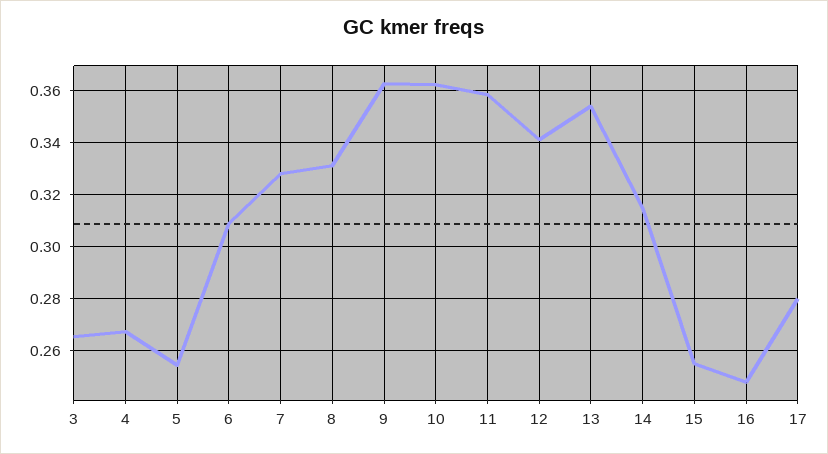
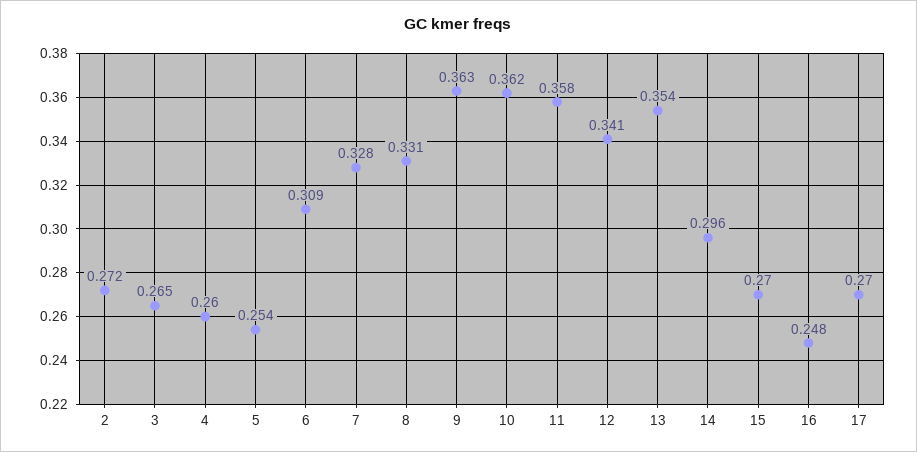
4: 0.2675 -> 0.26
14: 0.315 -> 0.296
15: 0.255 -> 0.27
17: 0.28 -> 0.27
2: none -> 0.272

